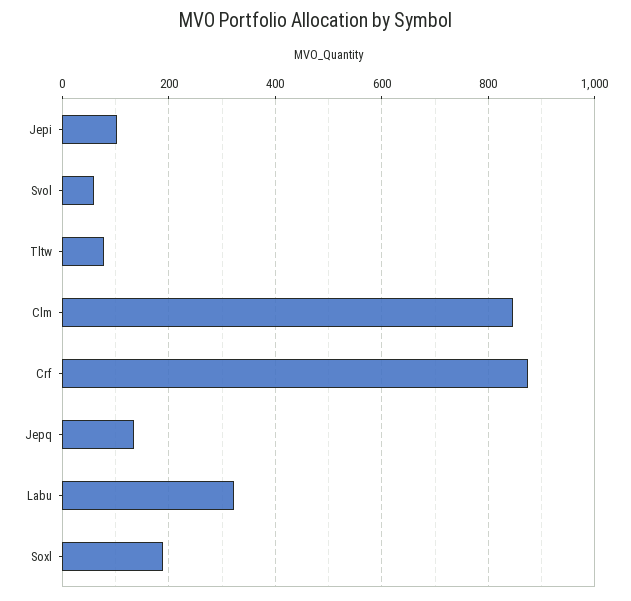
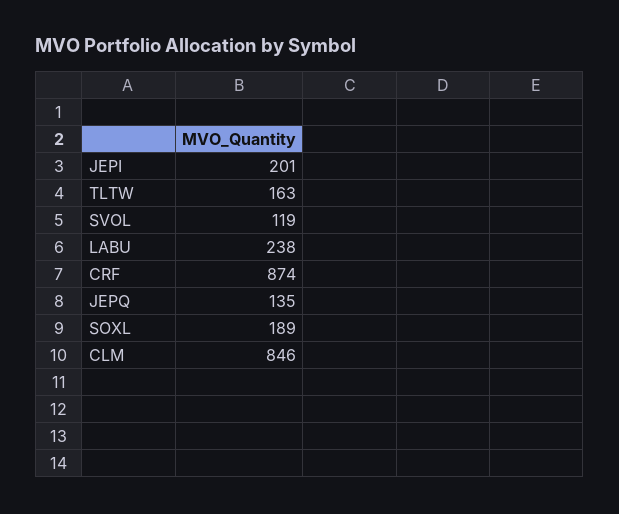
Jepi: 100 -> 201
Svol: 60 -> 119
Tltw: 80 -> 163
Labu: 320 -> 238

